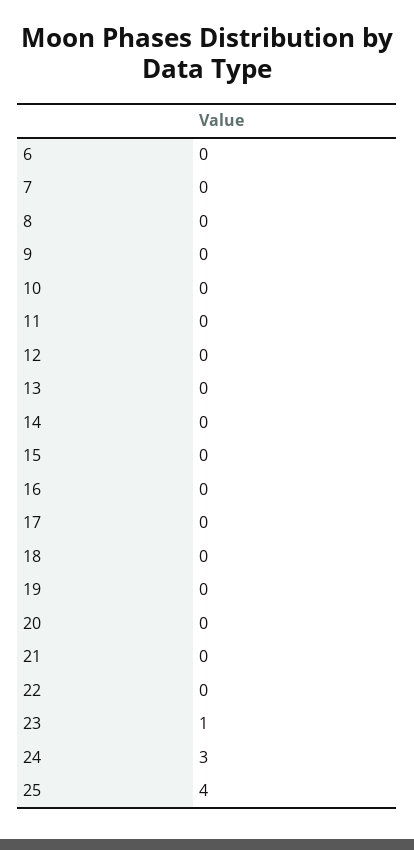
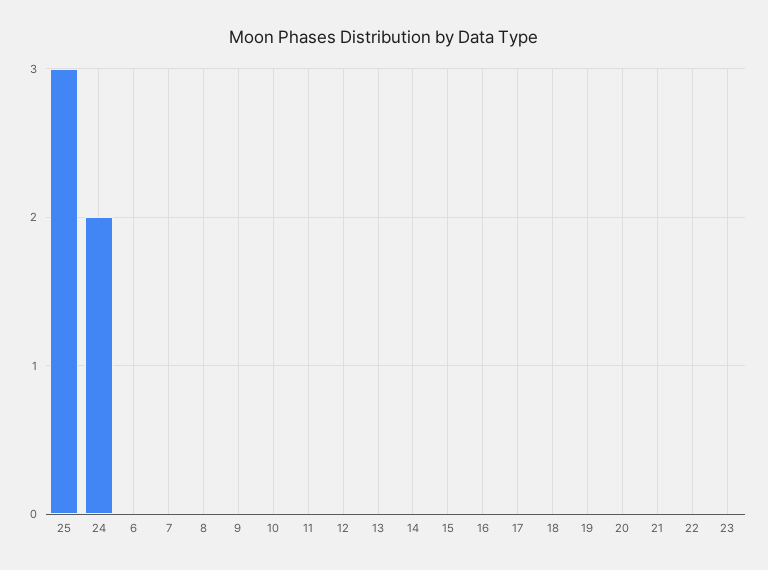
23: 1 -> 0
24: 3 -> 2
25: 4 -> 3

